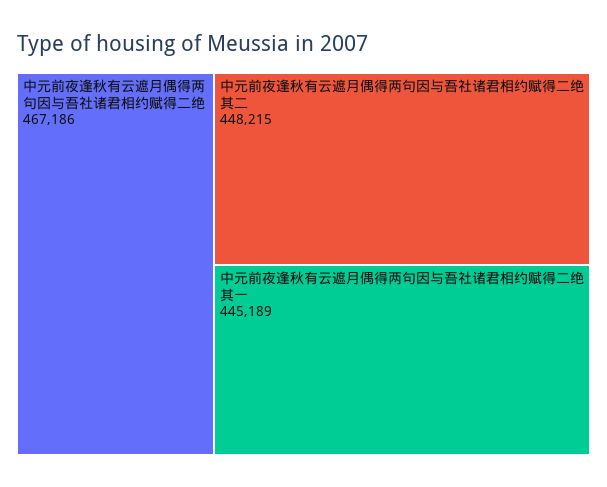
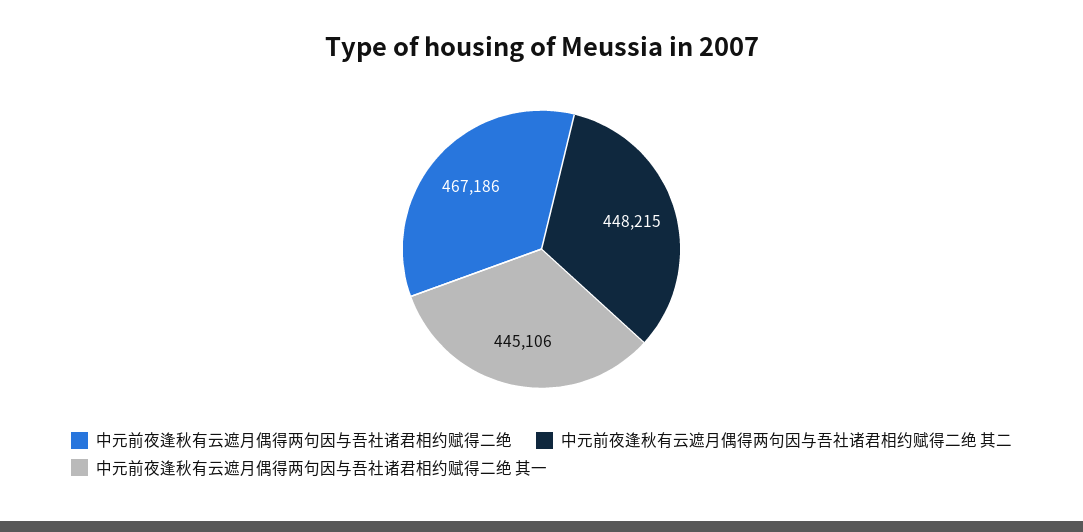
中元前夜逢秋有云遮月偶得两句因与吾社诸君相约赋得二绝 其一: 445189 -> 445106

